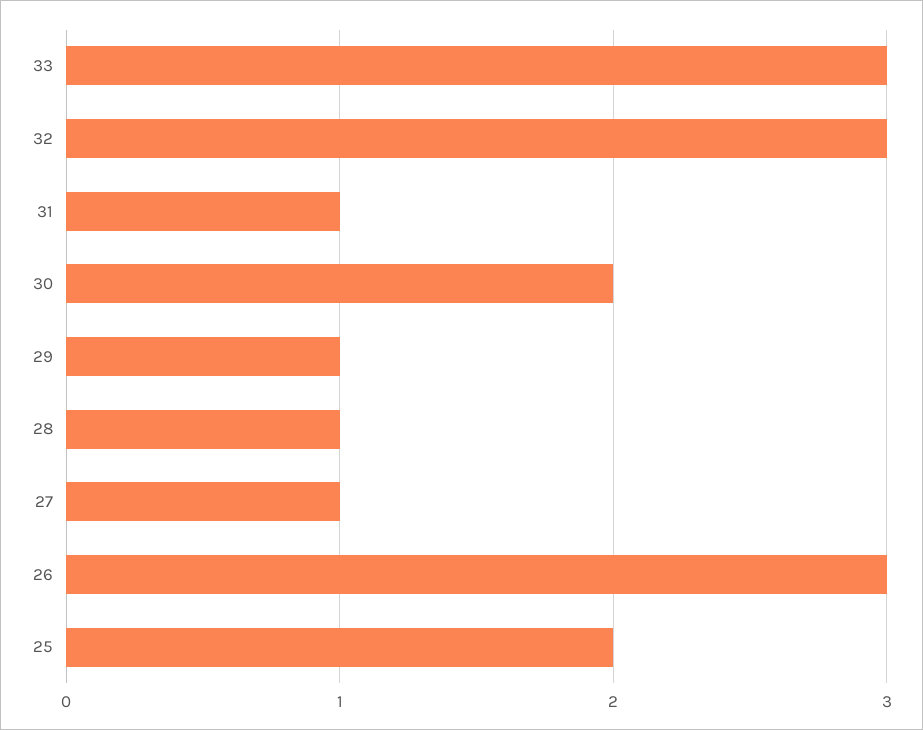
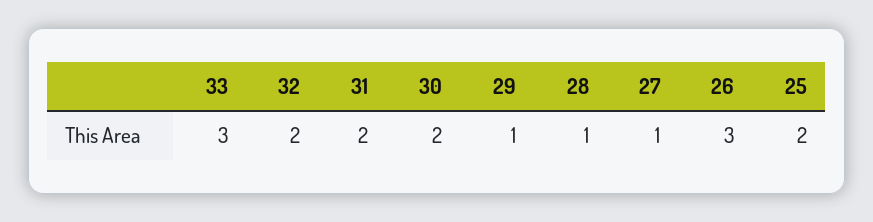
32: 3 -> 2
31: 1 -> 2

